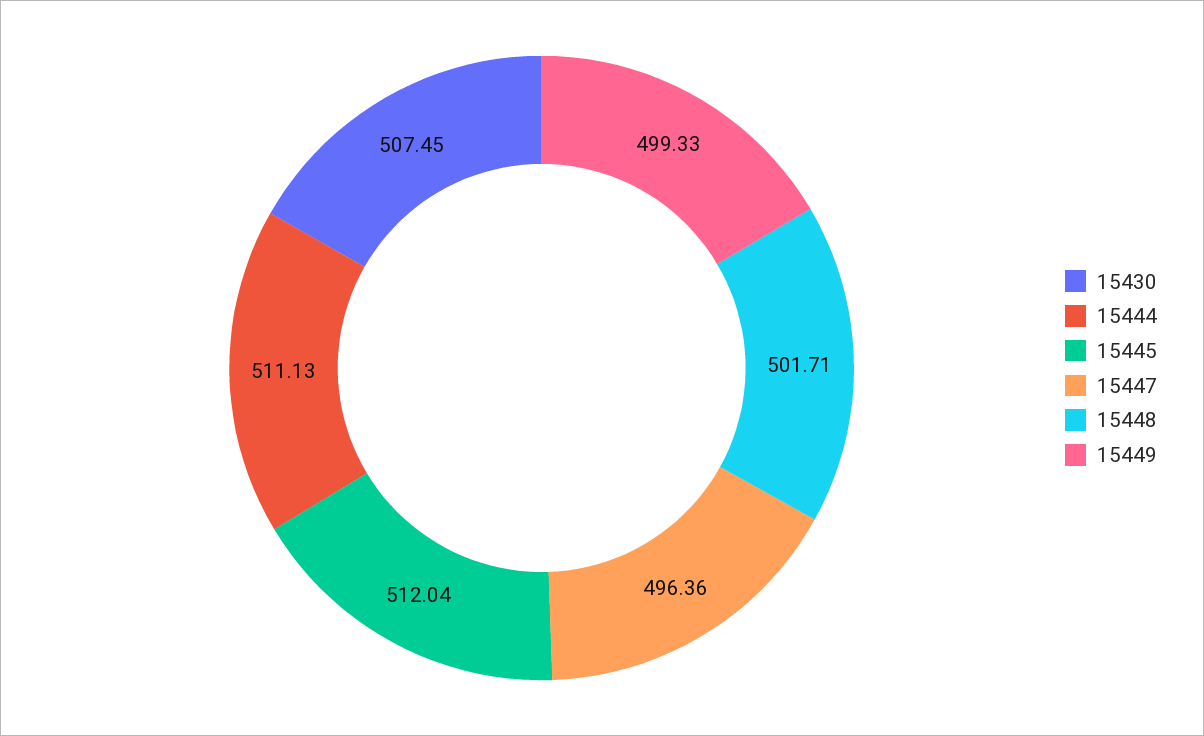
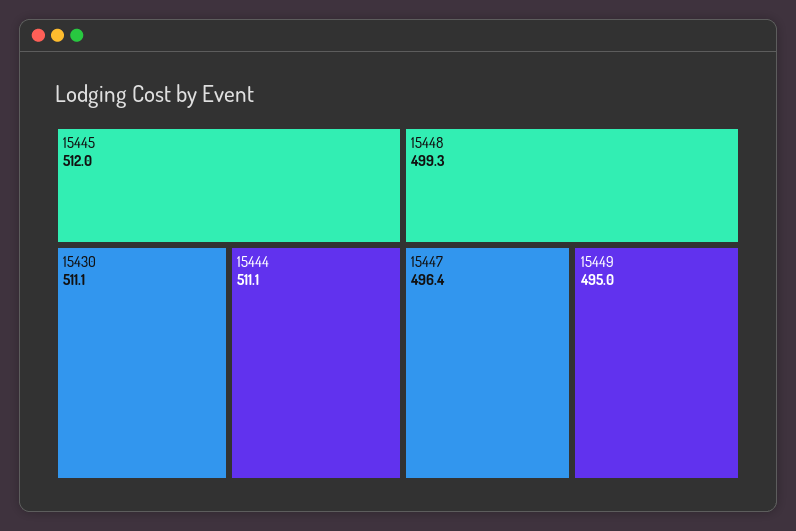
15430: 507.45 -> 511.1
15448: 501.71 -> 499.3
15449: 499.33 -> 495

